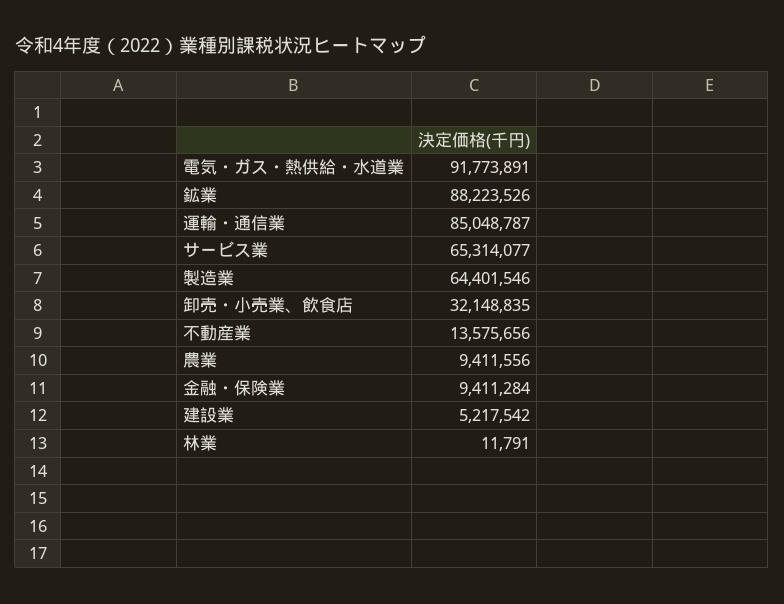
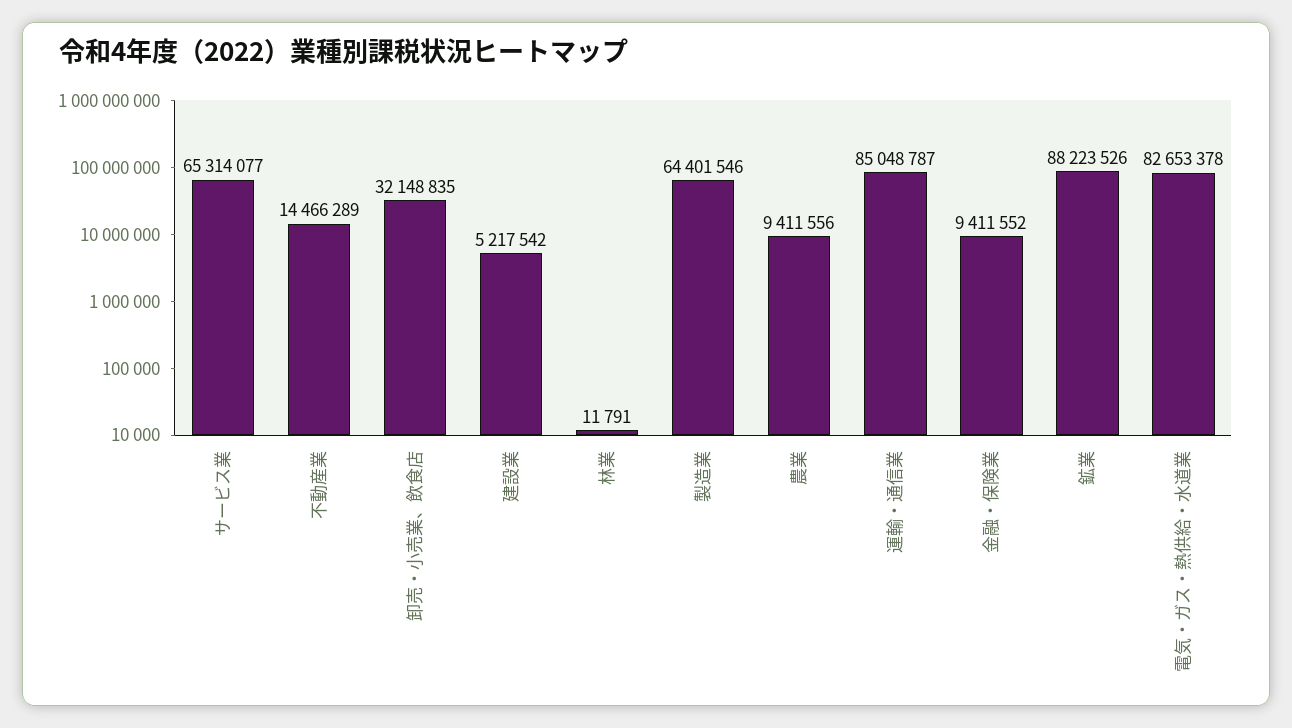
電気・ガス・熱供給・水道業: 91773891 -> 82653378
不動産業: 13575656 -> 14466289
金融・保険業: 9411284 -> 9411552

